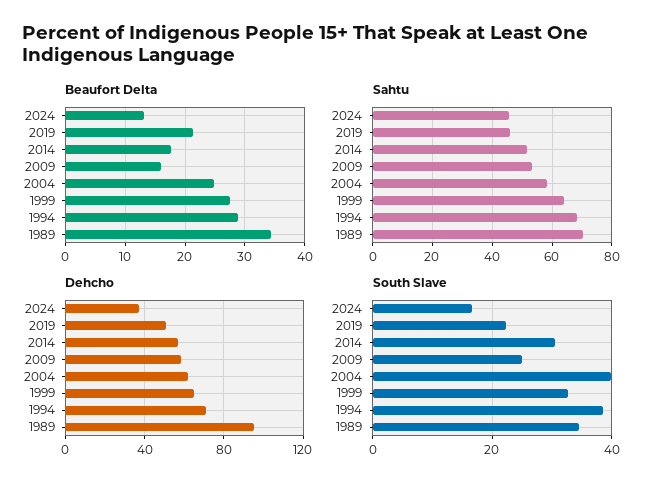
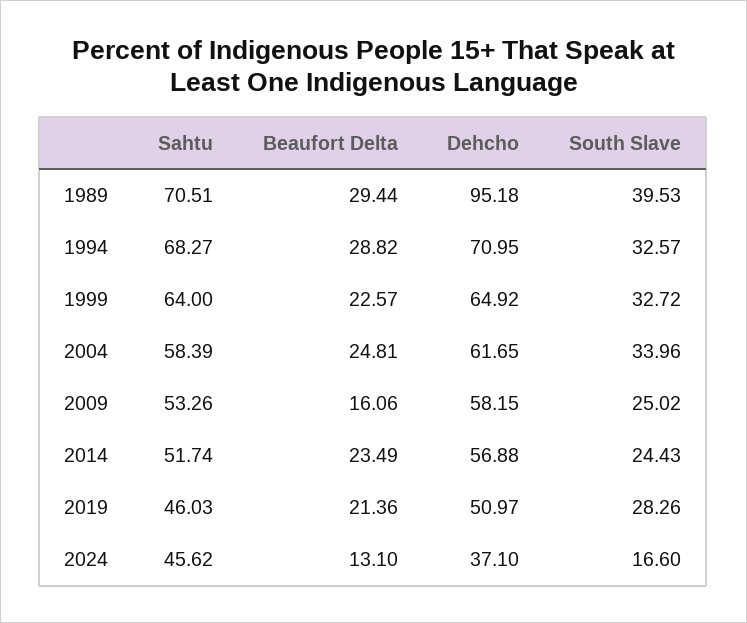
Beaufort Delta, 2014: 18 -> 23.49
Beaufort Delta, 1999: 28 -> 22.57
Beaufort Delta, 1989: 34 -> 29.44
South Slave, 2019: 22 -> 28.26
South Slave, 2014: 30 -> 24.43
South Slave, 2004: 40 -> 33.96
South Slave, 1994: 38 -> 32.57
South Slave, 1989: 34 -> 39.53

